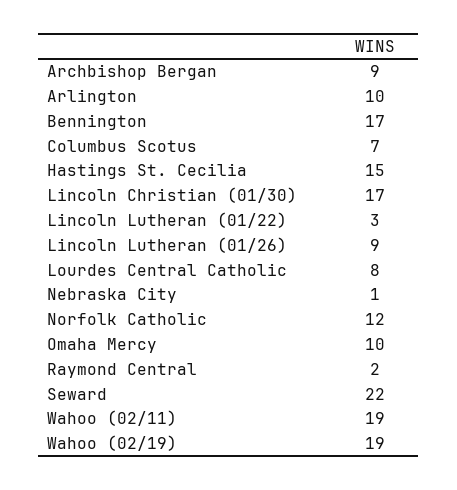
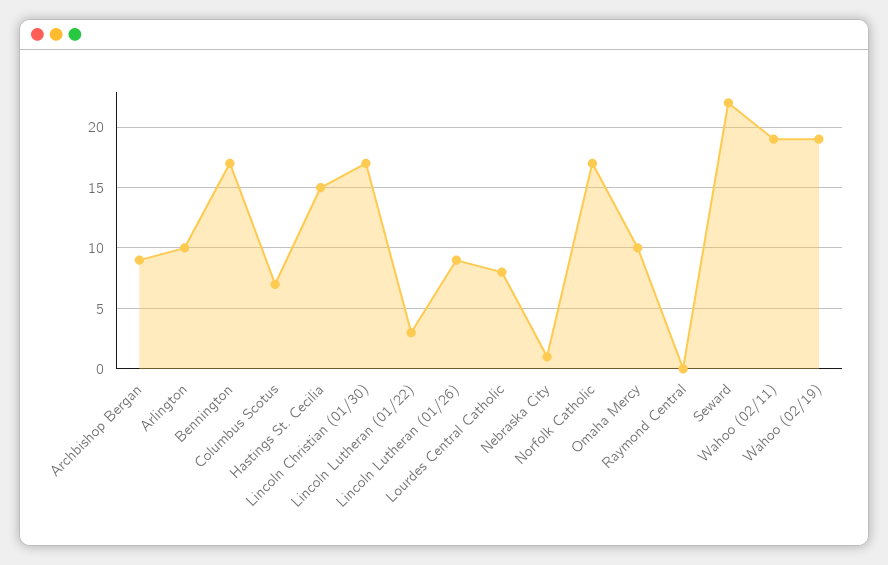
Norfolk Catholic: 12 -> 17
Raymond Central: 2 -> 0

